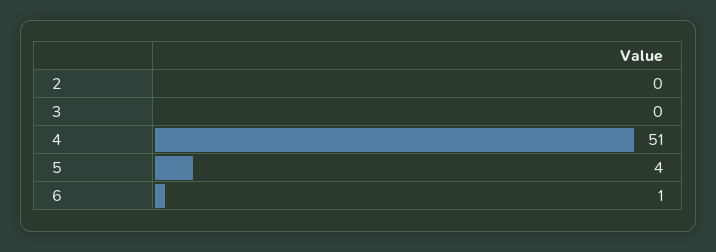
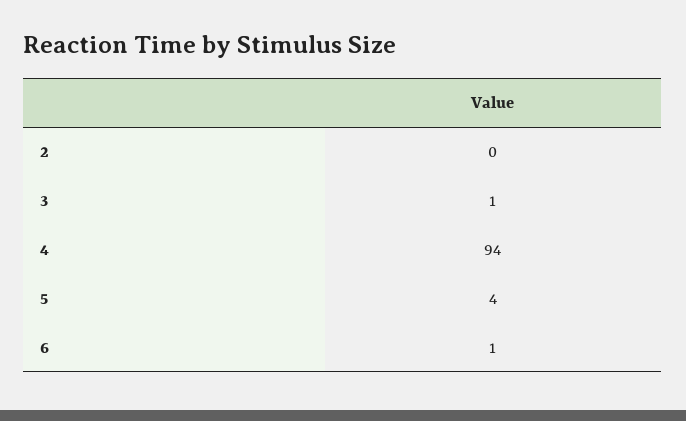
3: 0 -> 1
4: 51 -> 94

